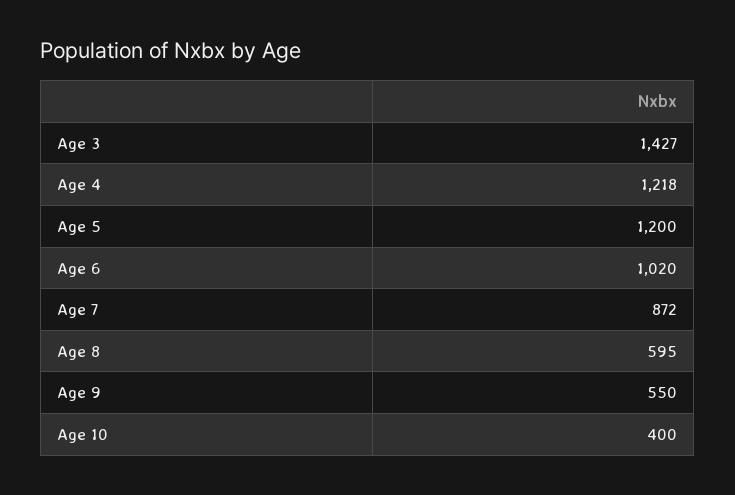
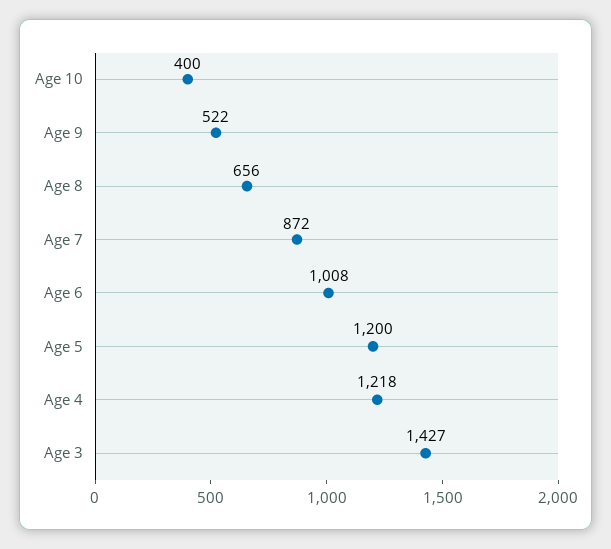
Age 6: 1020 -> 1008
Age 8: 595 -> 656
Age 9: 550 -> 522

